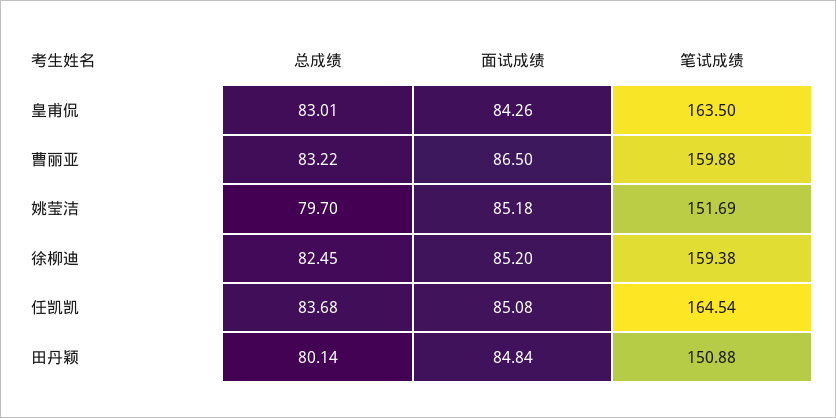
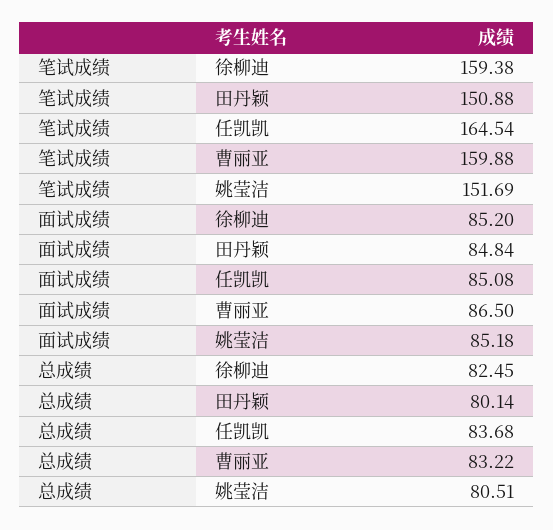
总成绩, 皇甫侃: 83.01 -> none
面试成绩, 皇甫侃: 84.26 -> none
笔试成绩, 皇甫侃: 163.5 -> none
总成绩, 姚莹洁: 79.7 -> 80.51

